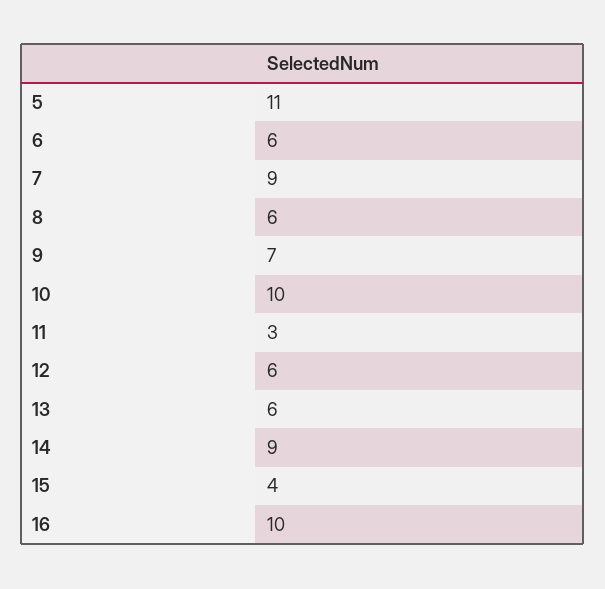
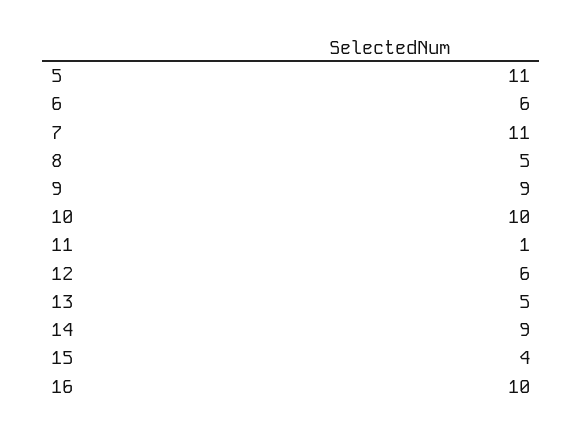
7: 9 -> 11
8: 6 -> 5
9: 7 -> 9
11: 3 -> 1
13: 6 -> 5

